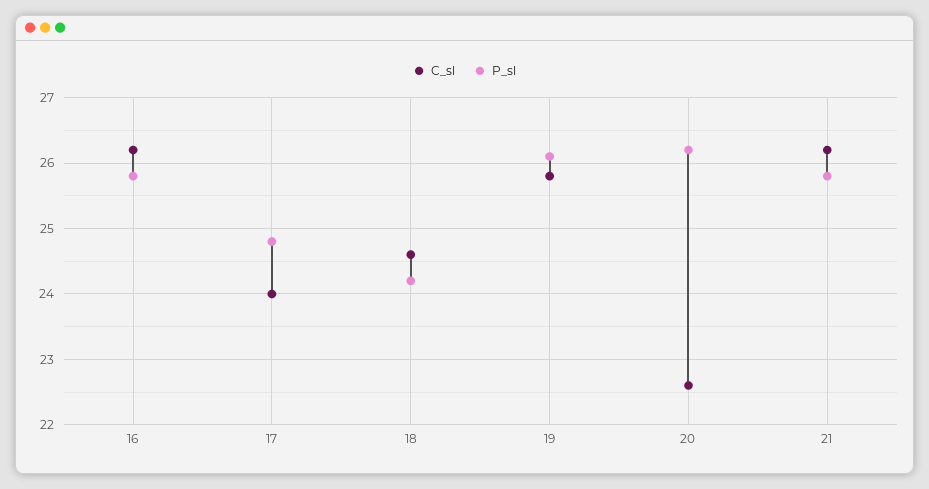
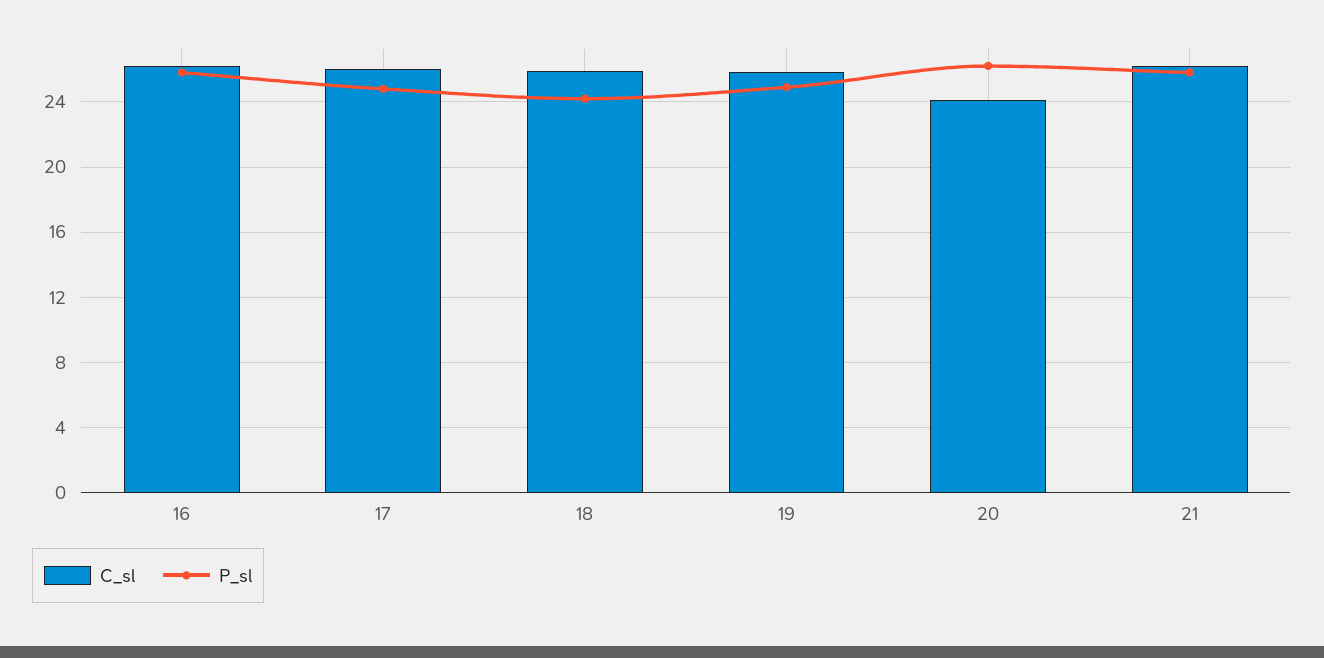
C_sl, 17: 24 -> 26
C_sl, 18: 24.6 -> 26
P_sl, 19: 26.1 -> 25
C_sl, 20: 22.6 -> 24

